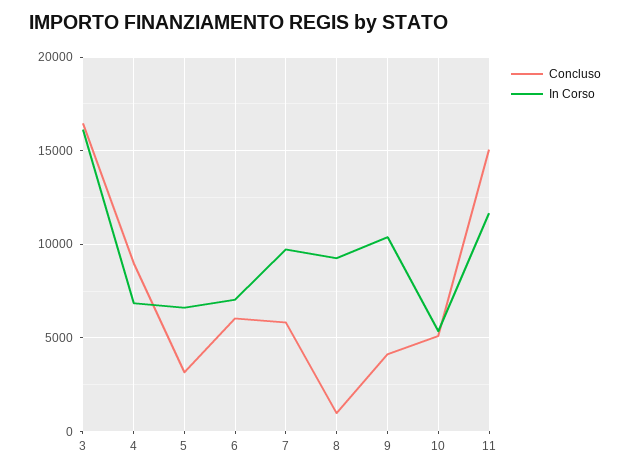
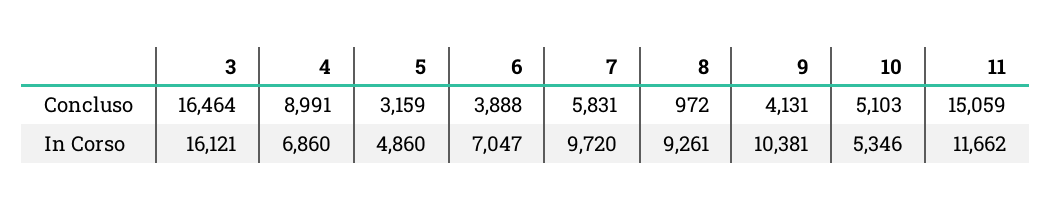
In Corso, 5: 6500 -> 4860
Concluso, 6: 6000 -> 3888

